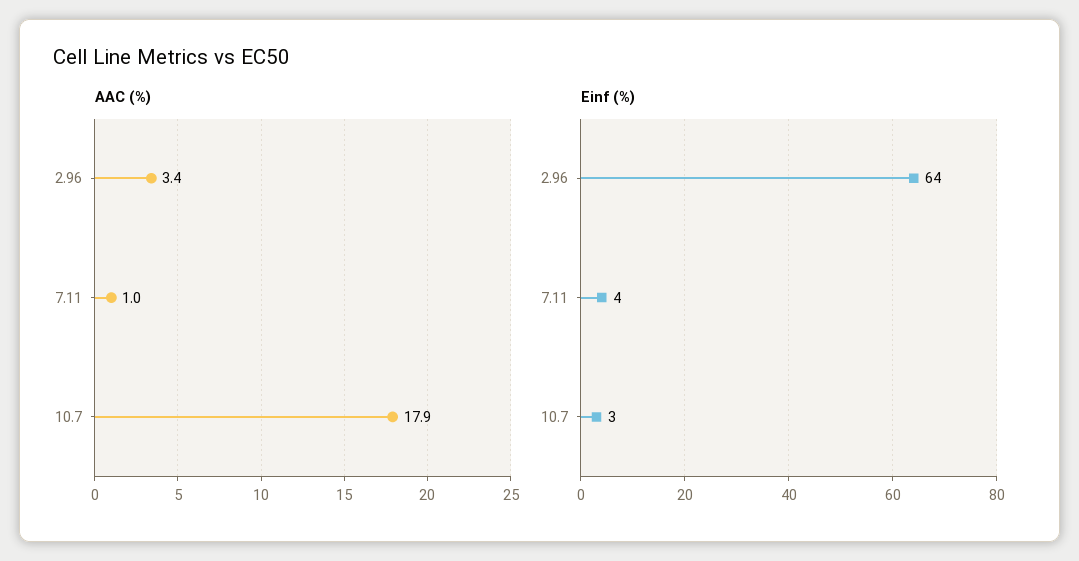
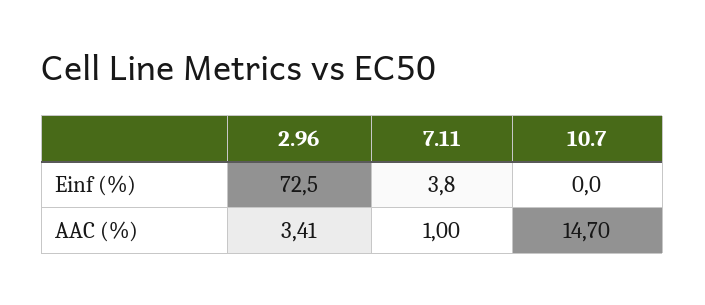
AAC (%), 10.7: 17.9 -> 14.7
Einf (%), 2.96: 64 -> 72.5
Einf (%), 10.7: 3 -> 0

